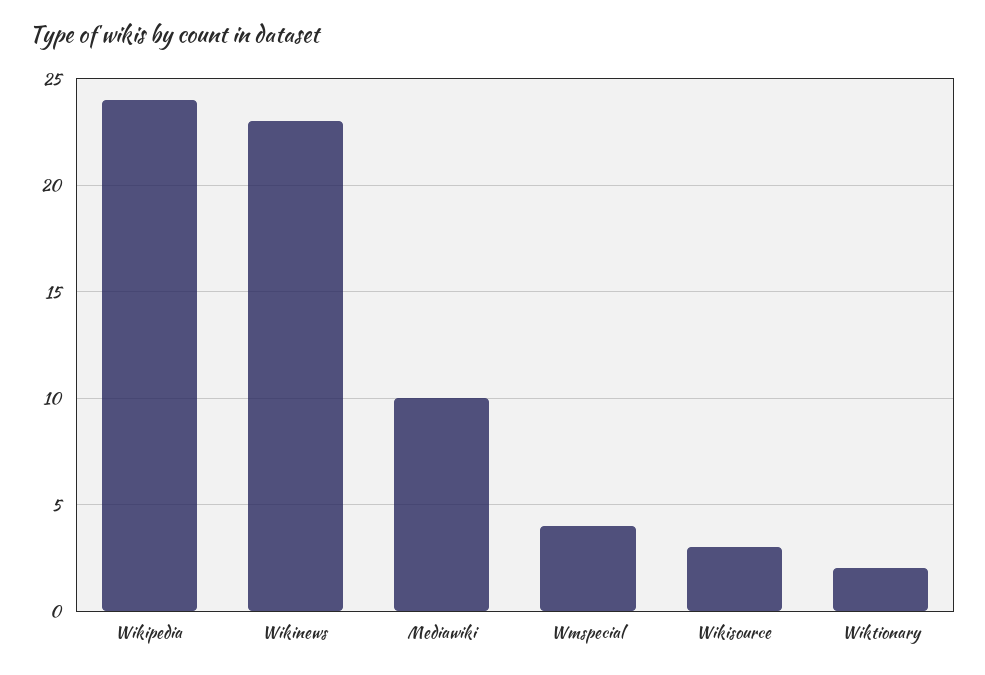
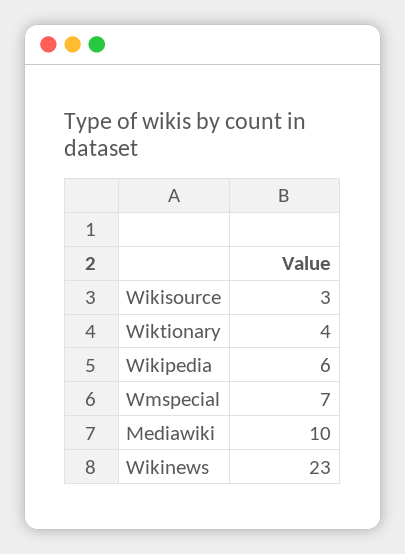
Wikipedia: 24 -> 6
Wmspecial: 4 -> 7
Wiktionary: 2 -> 4

